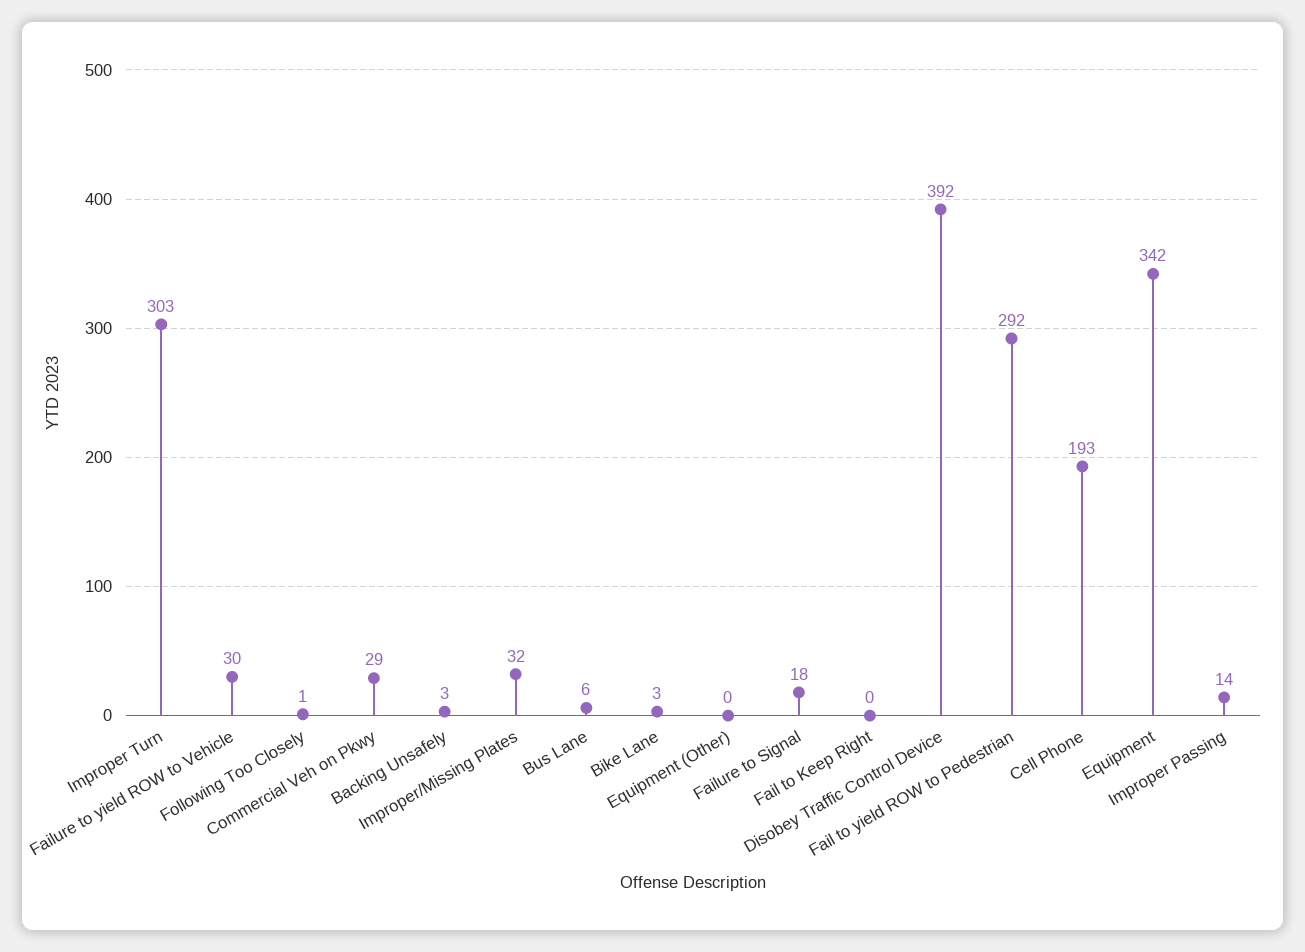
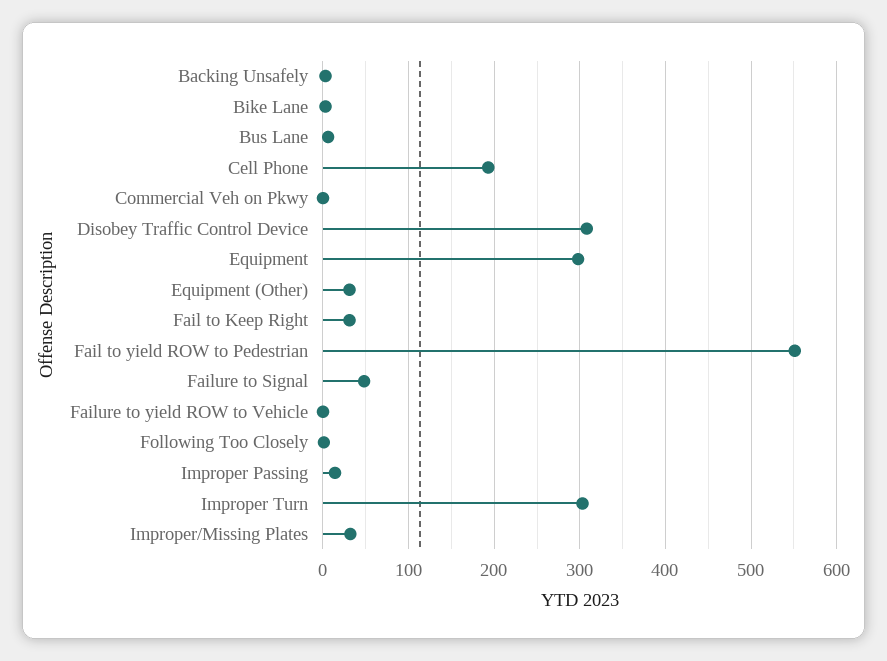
Failure to yield ROW to Vehicle: 30 -> 0
Commercial Veh on Pkwy: 29 -> 0
Equipment (Other): 0 -> 30
Failure to Signal: 18 -> 50
Fail to Keep Right: 0 -> 30
Disobey Traffic Control Device: 392 -> 310
Fail to yield ROW to Pedestrian: 292 -> 550
Equipment: 342 -> 300

